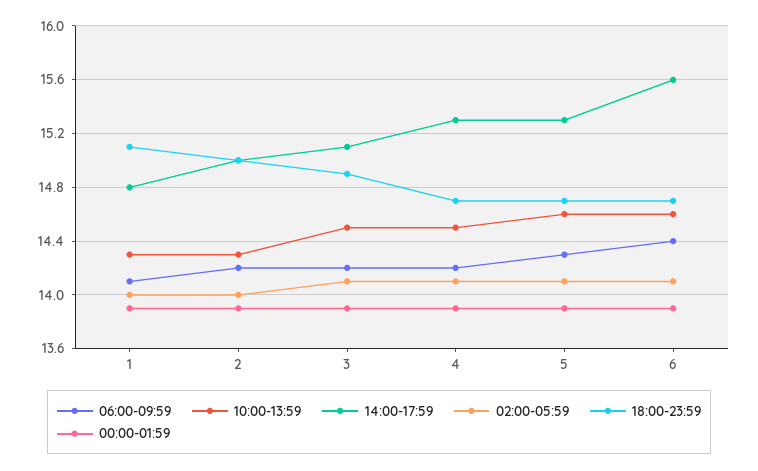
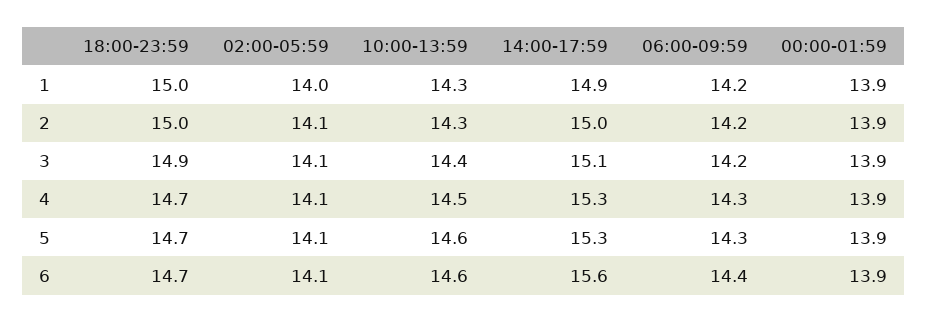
06:00-09:59, 1: 14.1 -> 14.2
14:00-17:59, 1: 14.8 -> 14.9
18:00-23:59, 1: 15.1 -> 15
02:00-05:59, 2: 14 -> 14.1
10:00-13:59, 3: 14.5 -> 14.4
06:00-09:59, 4: 14.2 -> 14.3

